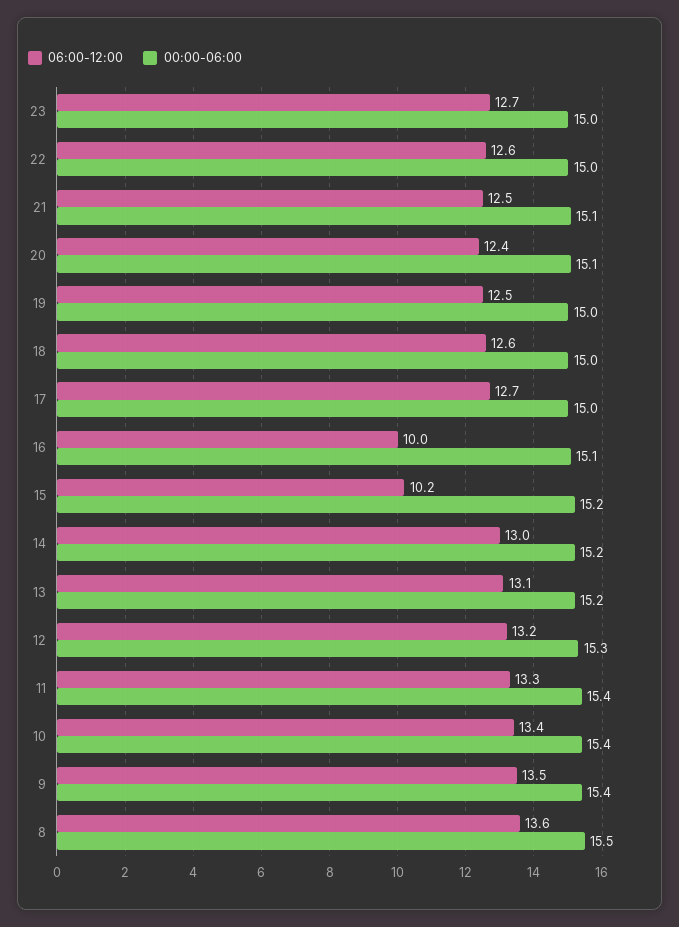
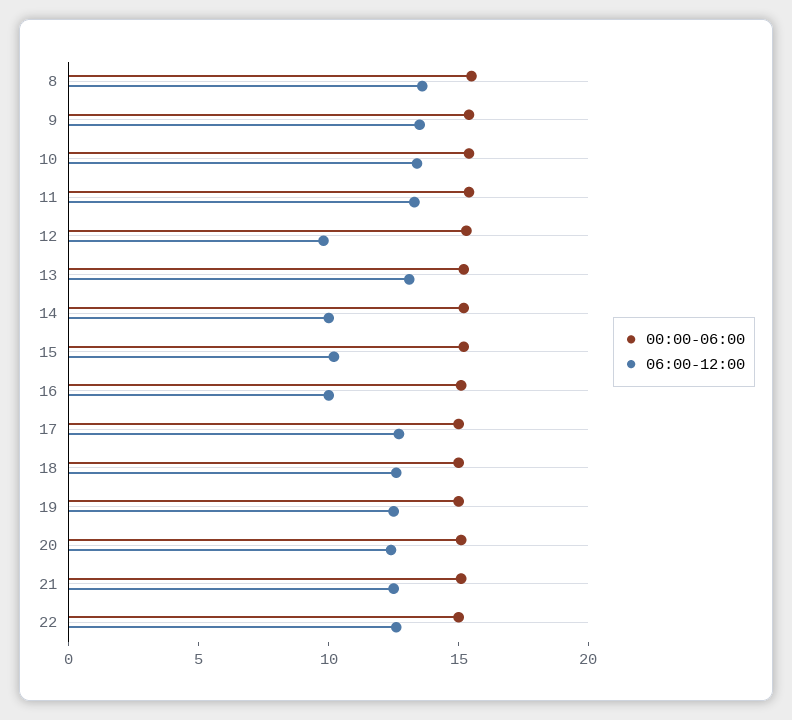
06:00-12:00, 23: 12.7 -> none
00:00-06:00, 23: 15 -> none
06:00-12:00, 14: 13 -> 10
06:00-12:00, 12: 13.2 -> 10

